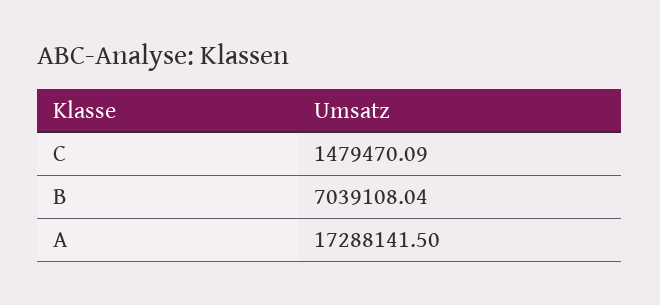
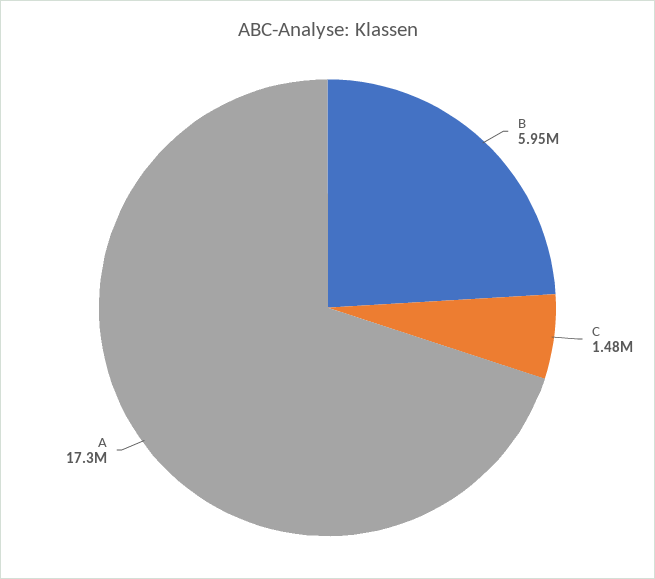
B: 7039108.04 -> 5950000

